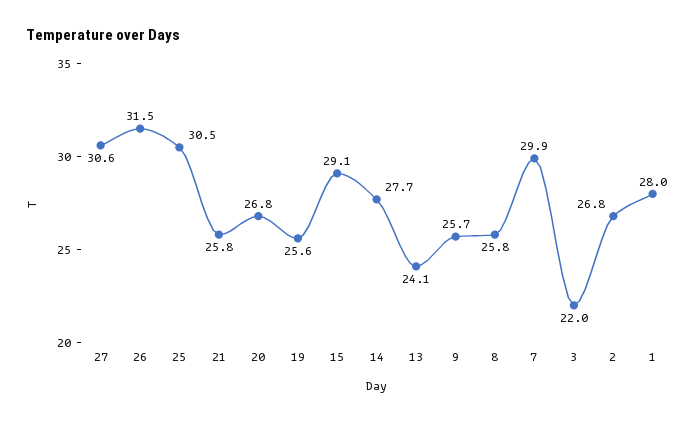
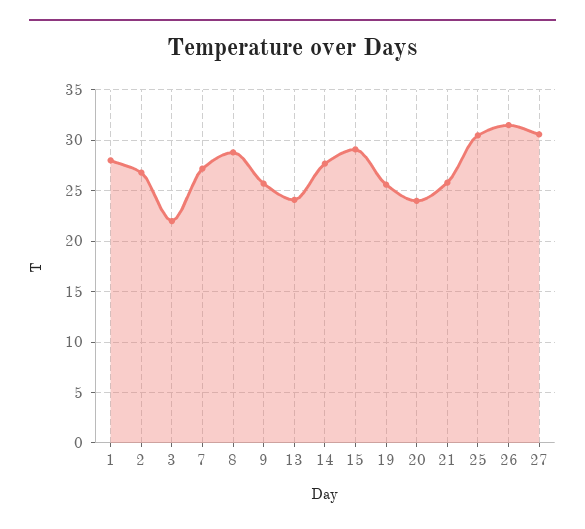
20: 26.8 -> 24
8: 25.8 -> 29
7: 29.9 -> 27

